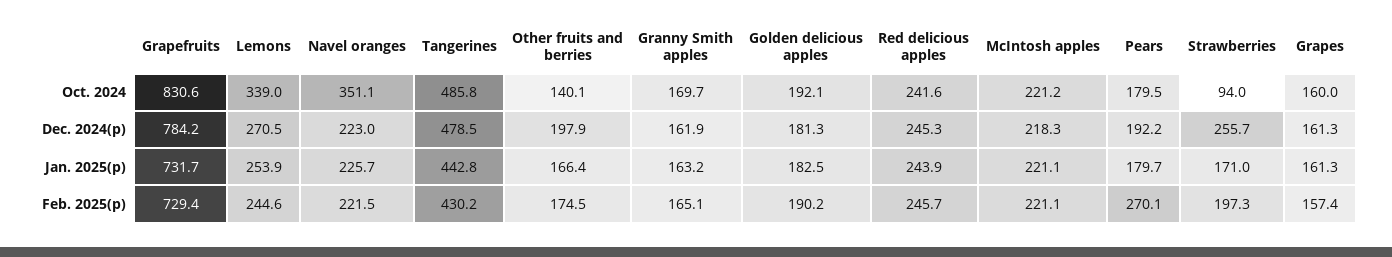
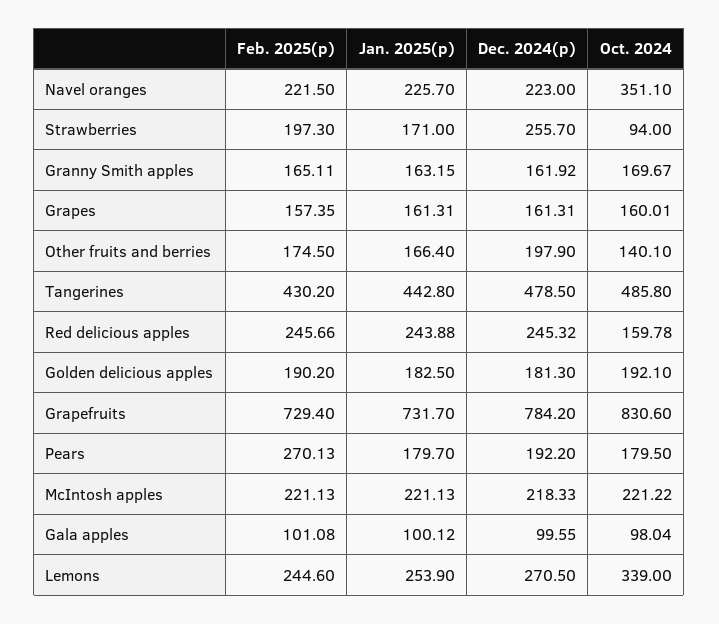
Red delicious apples, Oct. 2024: 241.6 -> 159.78
Gala apples, Feb. 2025(p): none -> 101.08
Gala apples, Jan. 2025(p): none -> 100.12
Gala apples, Dec. 2024(p): none -> 99.55
Gala apples, Oct. 2024: none -> 98.04

